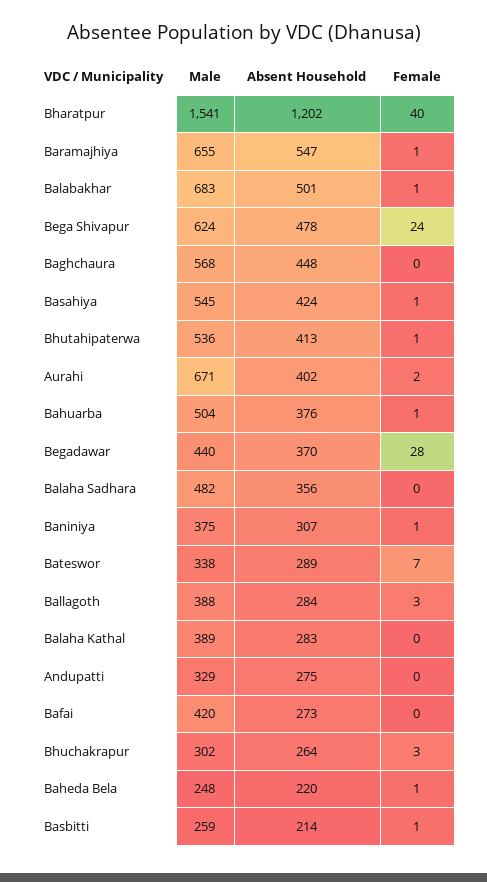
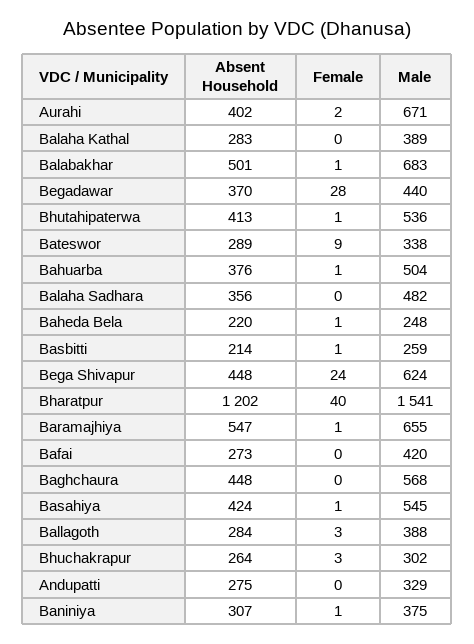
Absent Household, Bega Shivapur: 478 -> 448
Female, Bateswor: 7 -> 9

